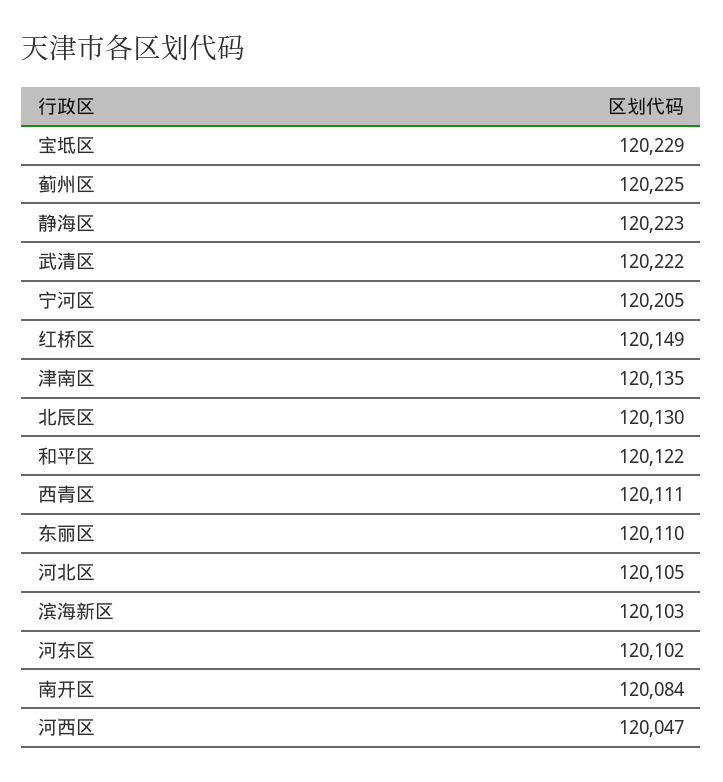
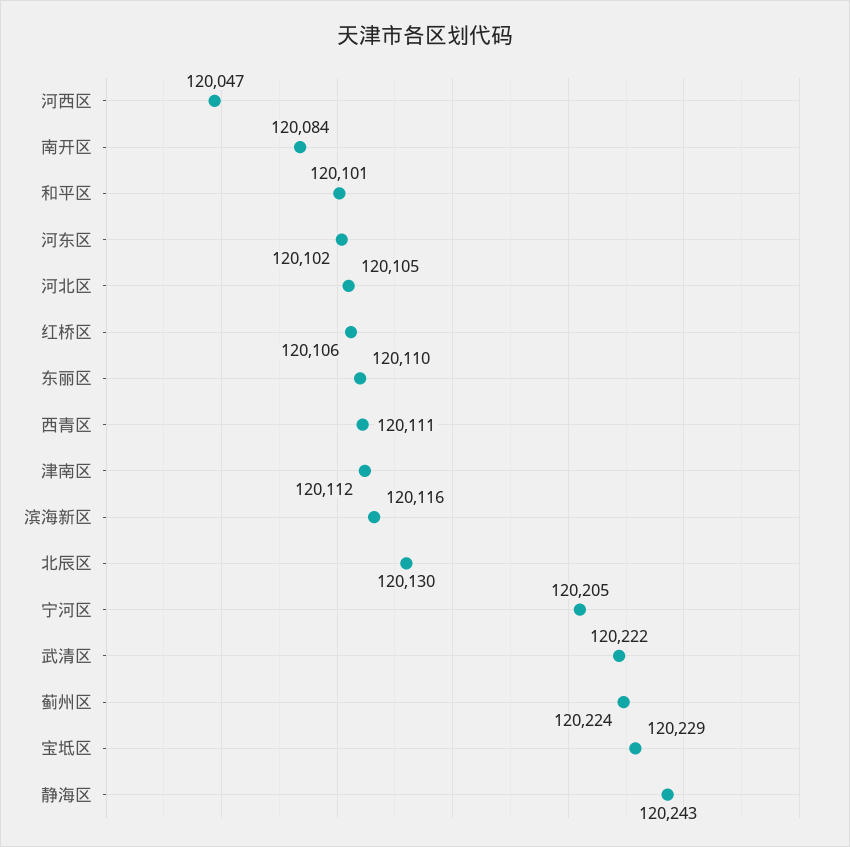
蓟州区: 120225 -> 120224
静海区: 120223 -> 120243
红桥区: 120149 -> 120106
津南区: 120135 -> 120112
和平区: 120122 -> 120101
滨海新区: 120103 -> 120116

